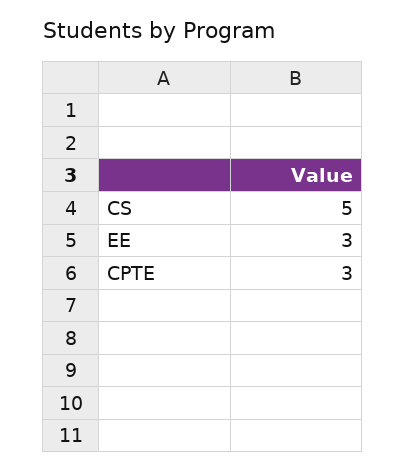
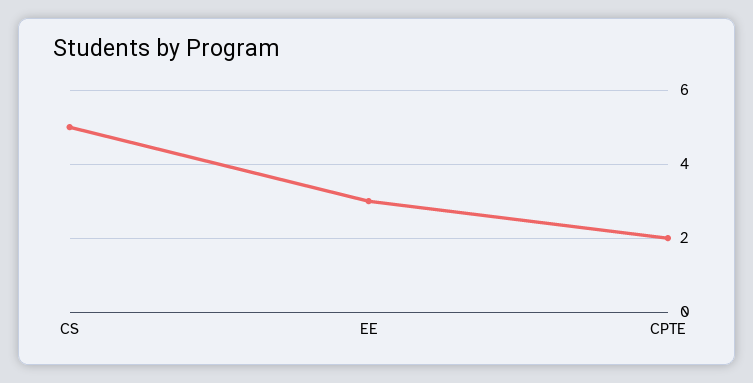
CPTE: 3 -> 2

